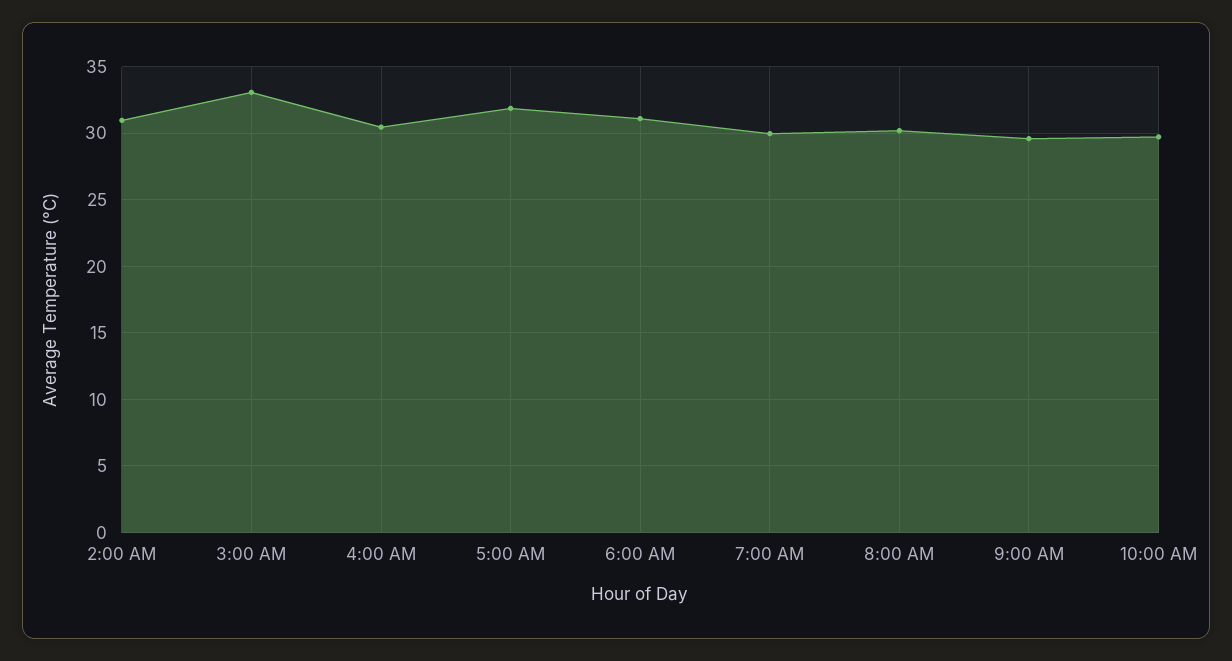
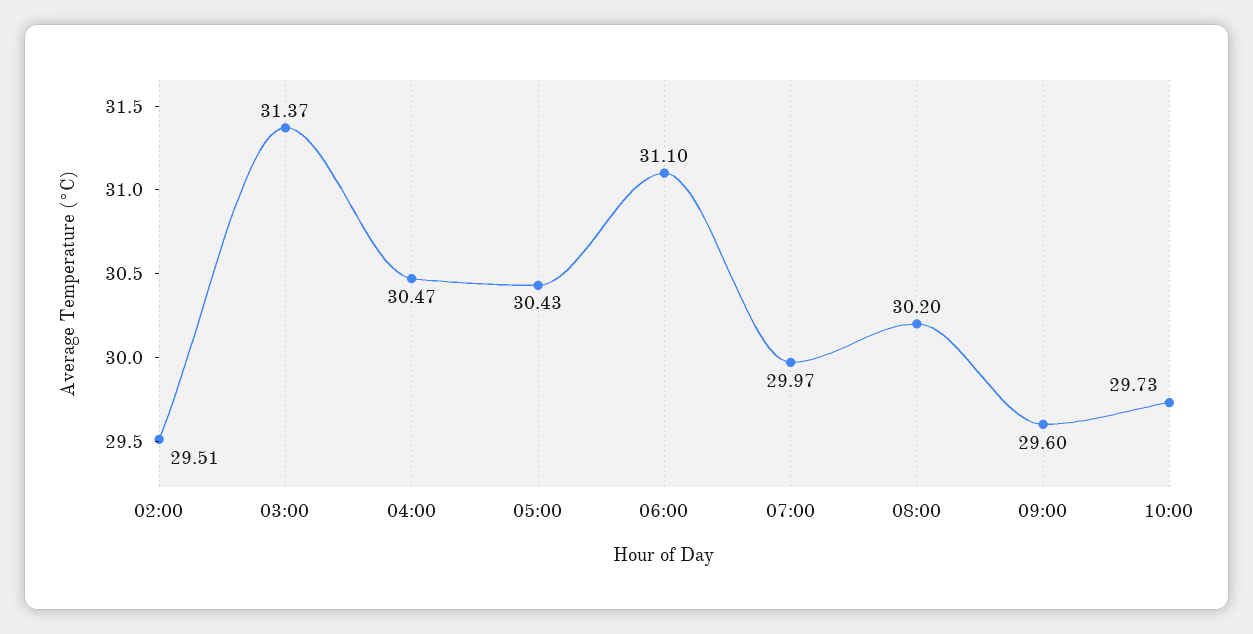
2:00 AM: 31 -> 29.51
3:00 AM: 33 -> 31.37
5:00 AM: 32 -> 30.43

